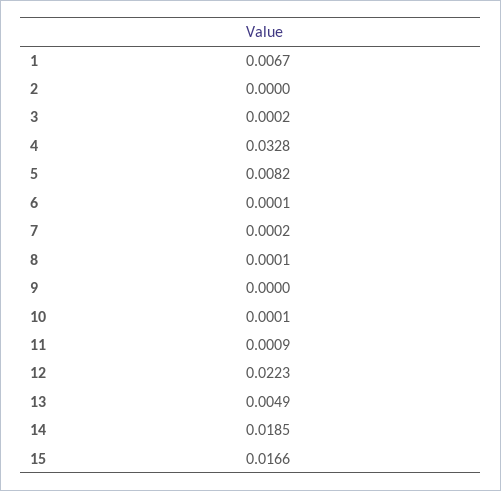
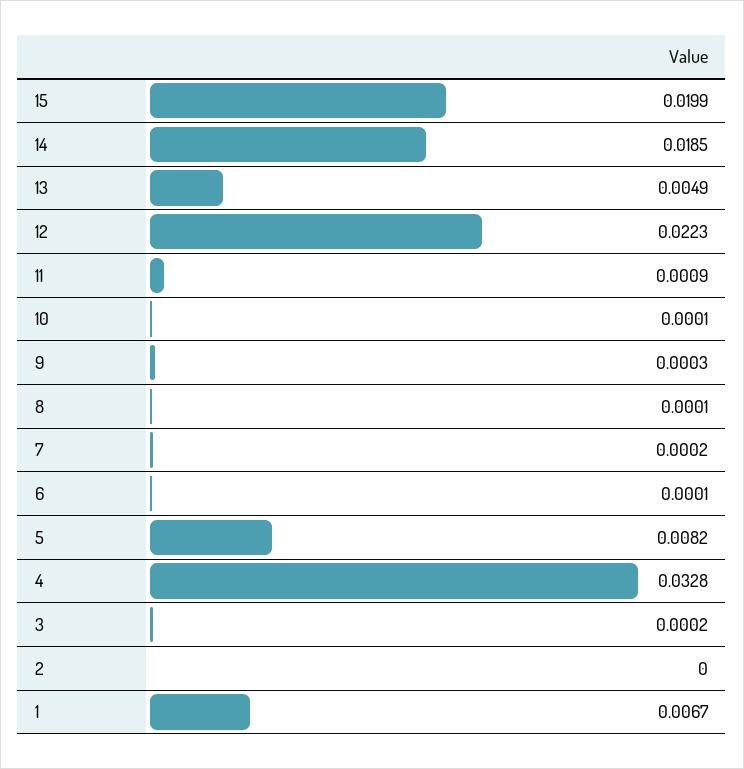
9: 0 -> 0.0003
15: 0.0166 -> 0.0199

